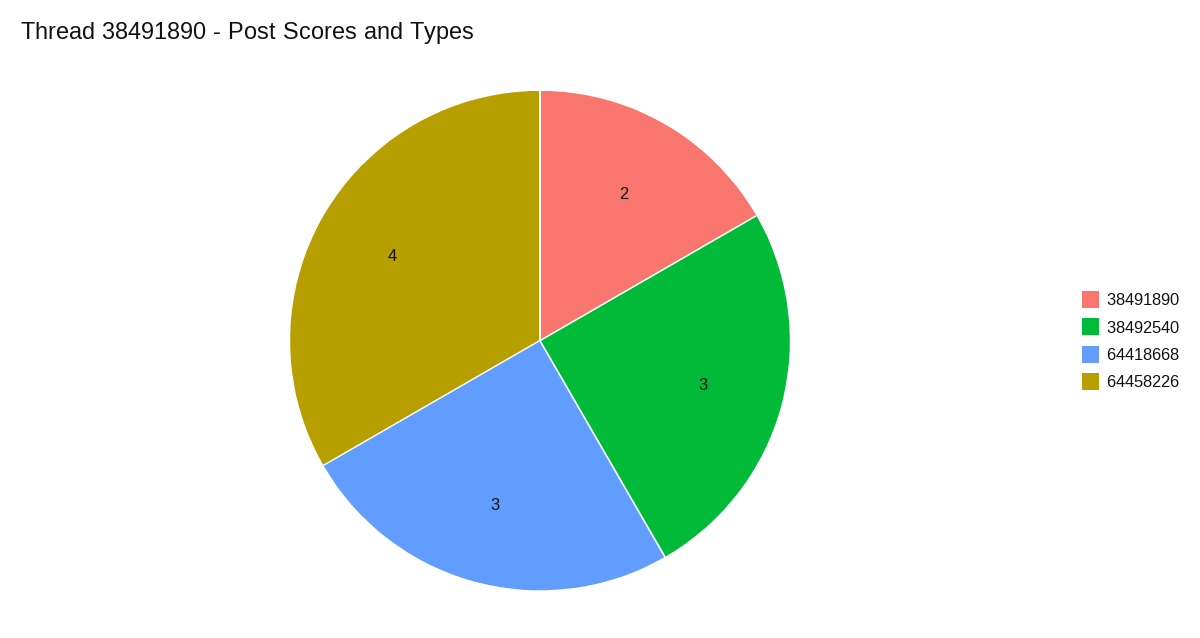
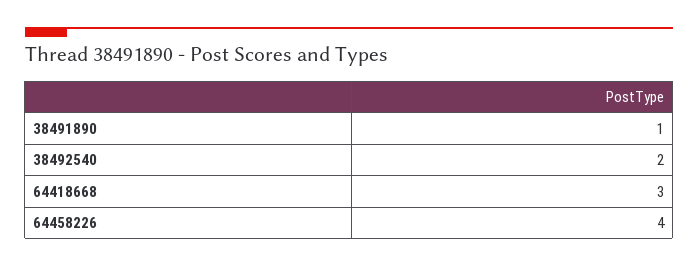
38491890: 2 -> 1
38492540: 3 -> 2

